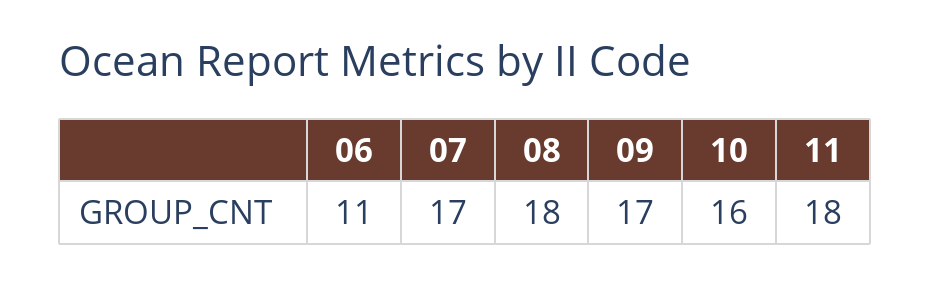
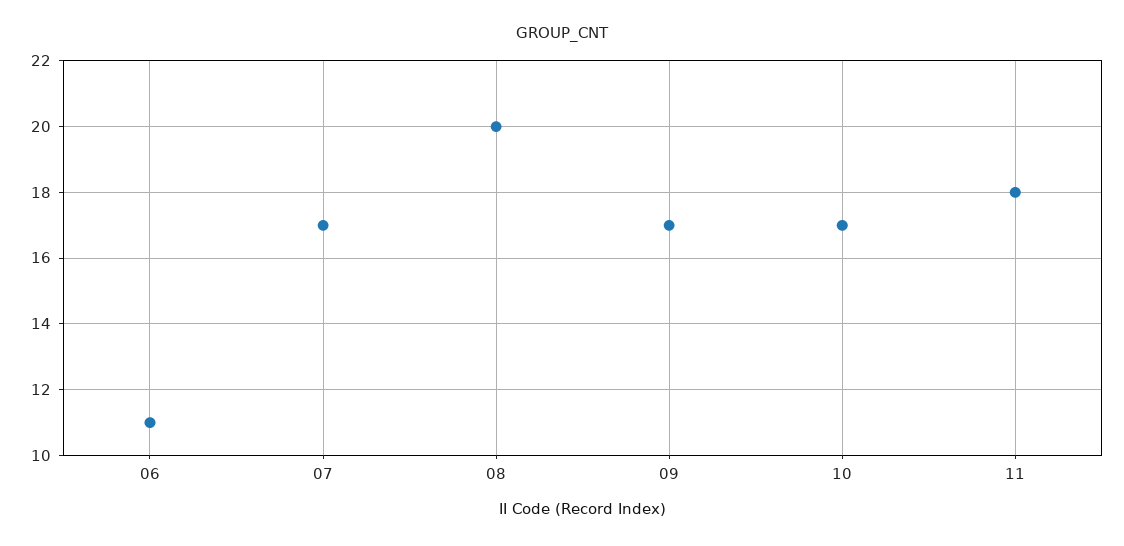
08: 18 -> 20
10: 16 -> 17

